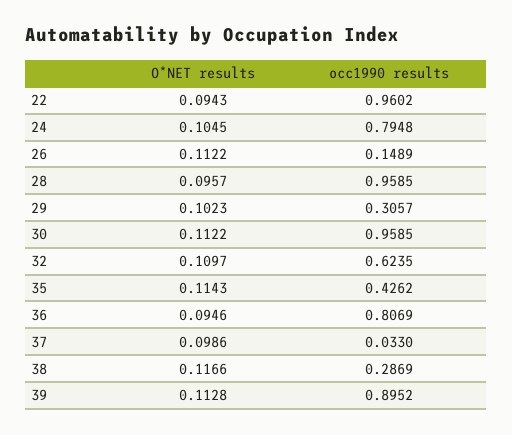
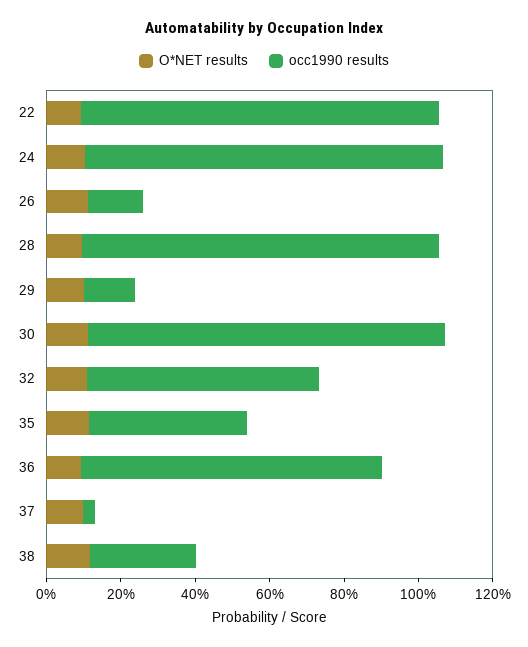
occ1990 results, 24: 0.7948 -> 0.95
occ1990 results, 29: 0.3057 -> 0.15
O*NET results, 39: 0.1128 -> none
occ1990 results, 39: 0.8952 -> none

